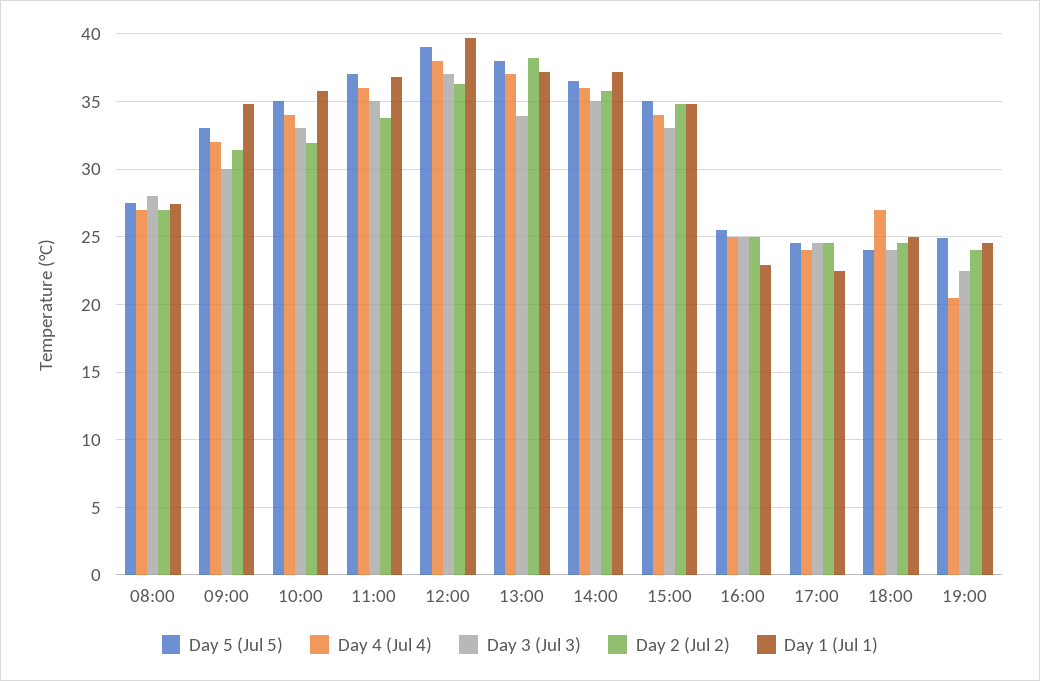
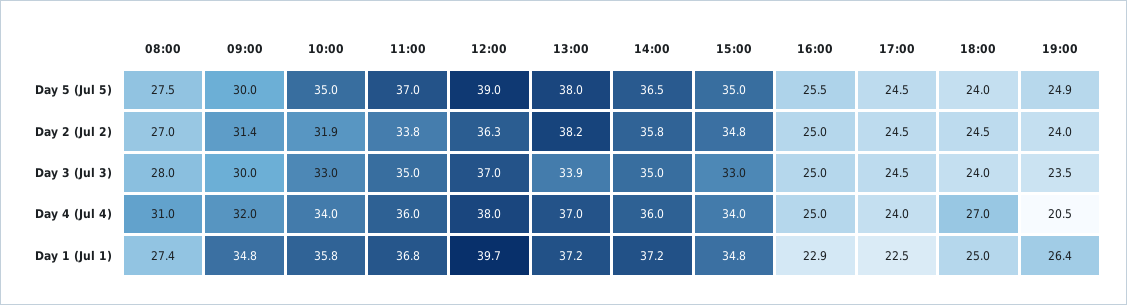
Day 4 (Jul 4), 08:00: 27 -> 31
Day 5 (Jul 5), 09:00: 33 -> 30
Day 3 (Jul 3), 19:00: 22.5 -> 23.5
Day 1 (Jul 1), 19:00: 24.5 -> 26.4

